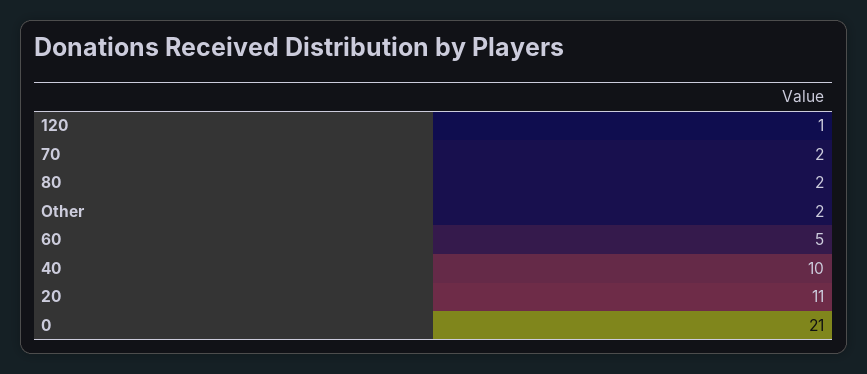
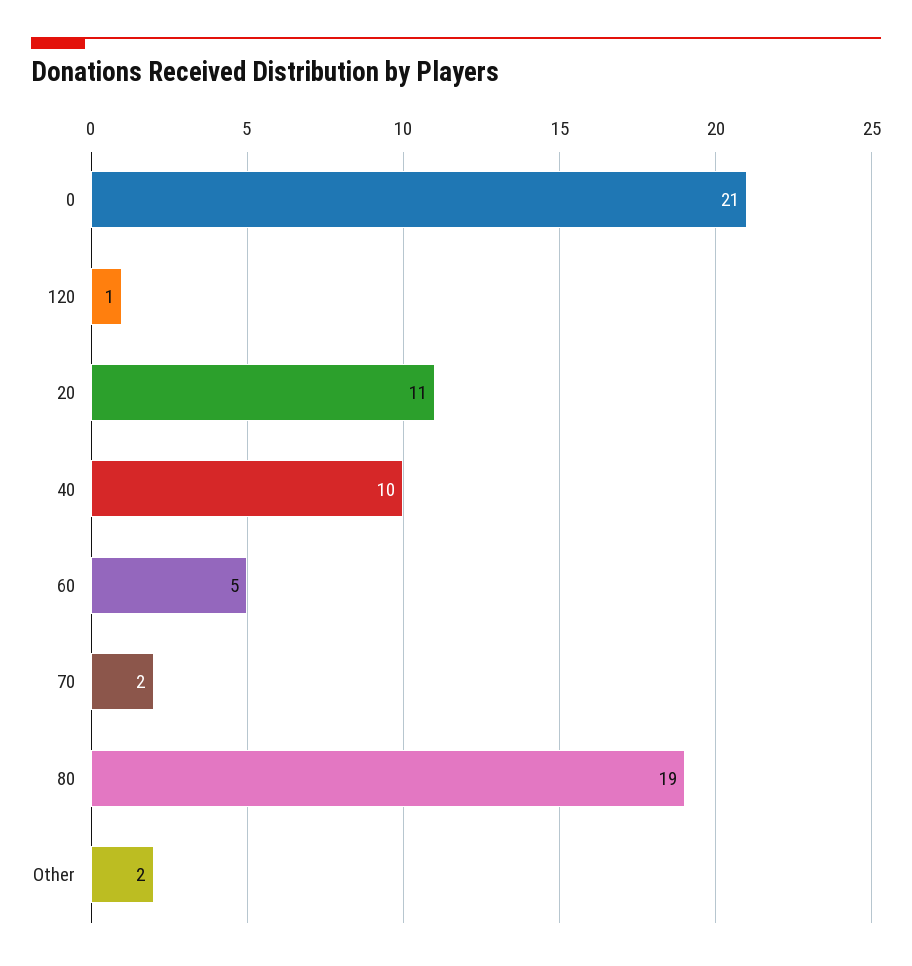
80: 2 -> 19

